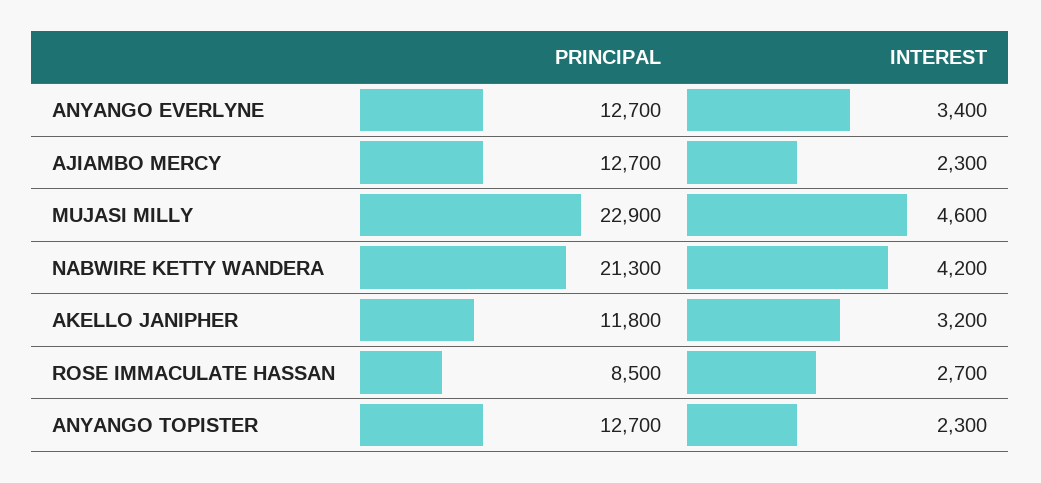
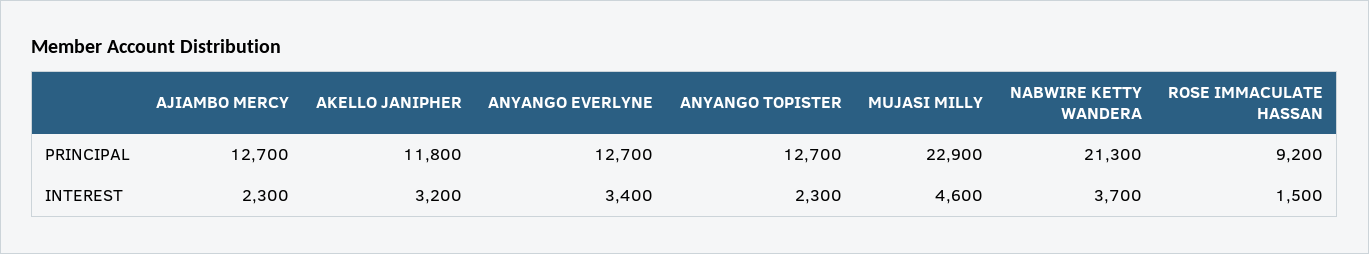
INTEREST, NABWIRE KETTY WANDERA: 4200 -> 3700
PRINCIPAL, ROSE IMMACULATE HASSAN: 8500 -> 9200
INTEREST, ROSE IMMACULATE HASSAN: 2700 -> 1500

